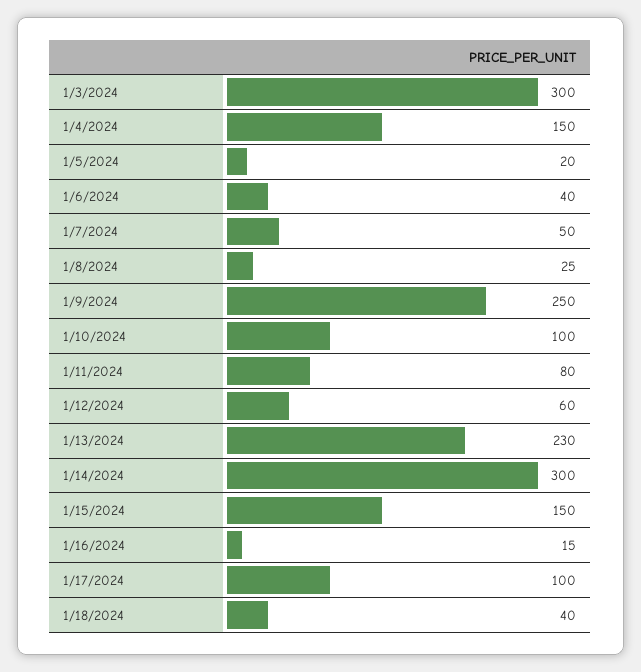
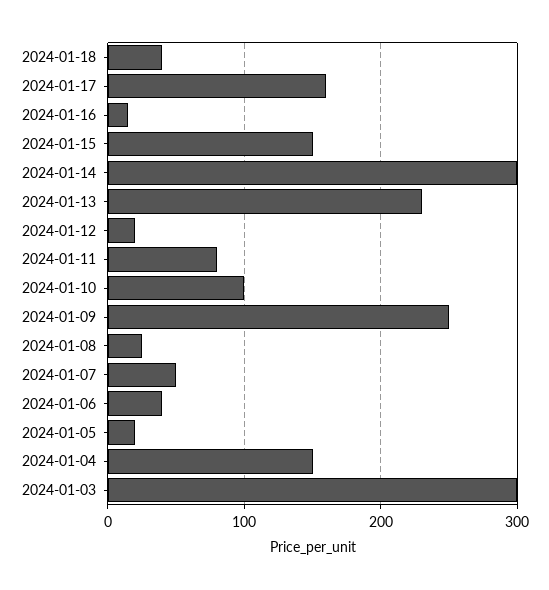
1/12/2024: 60 -> 20
1/17/2024: 100 -> 160

